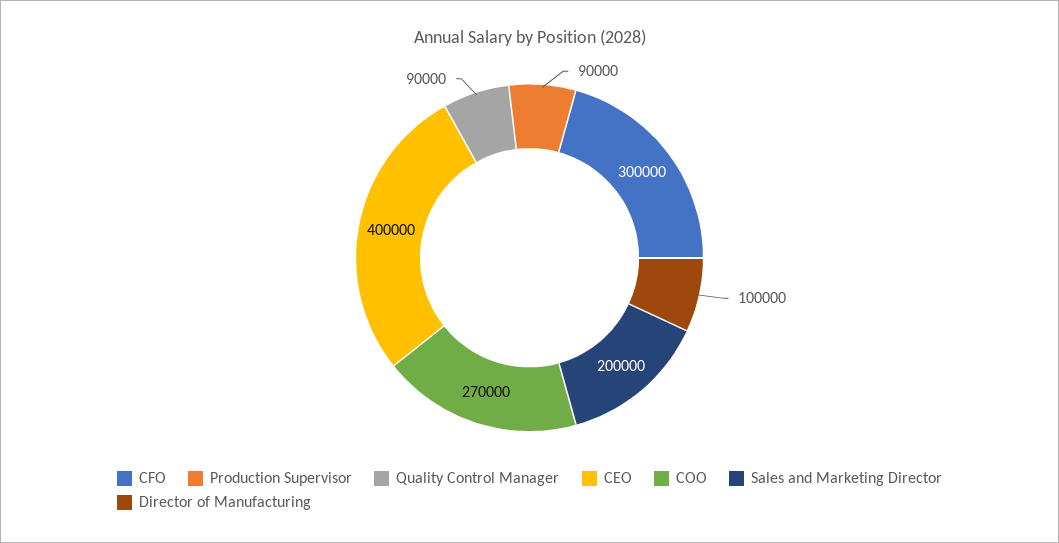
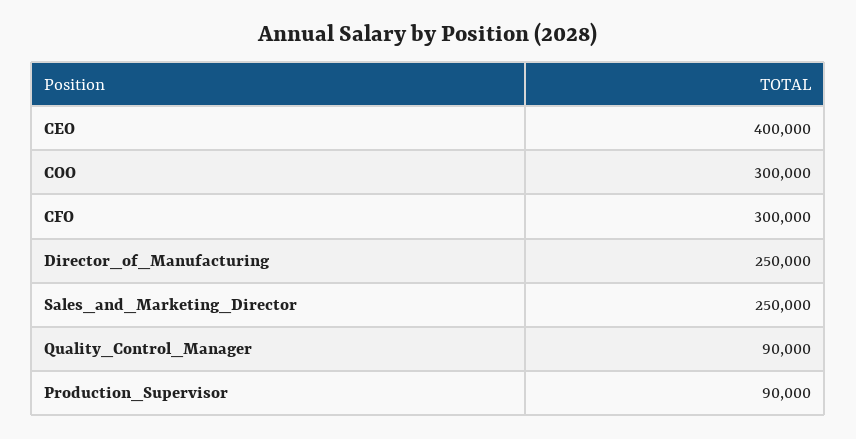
COO: 270000 -> 300000
Sales and Marketing Director: 200000 -> 250000
Director of Manufacturing: 100000 -> 250000

